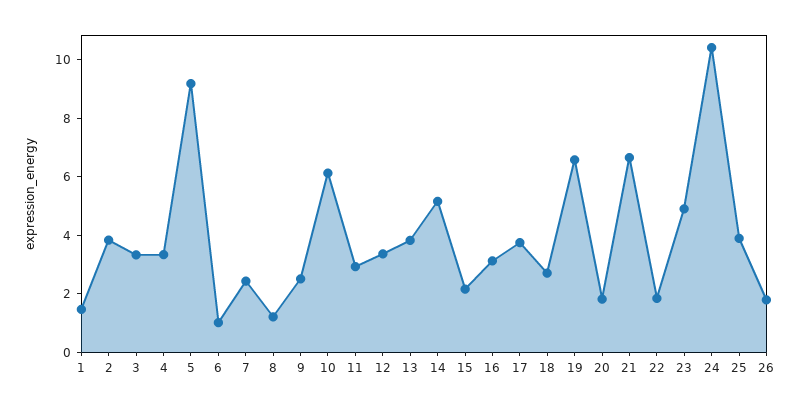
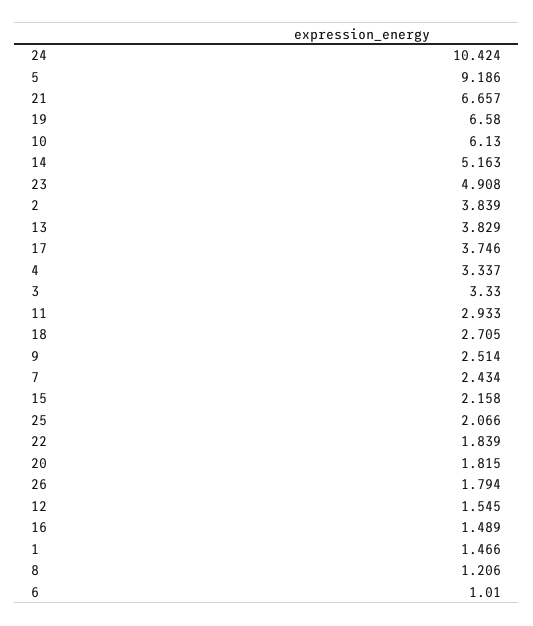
12: 3.5 -> 1.545
16: 3 -> 1.489
25: 4 -> 2.066

